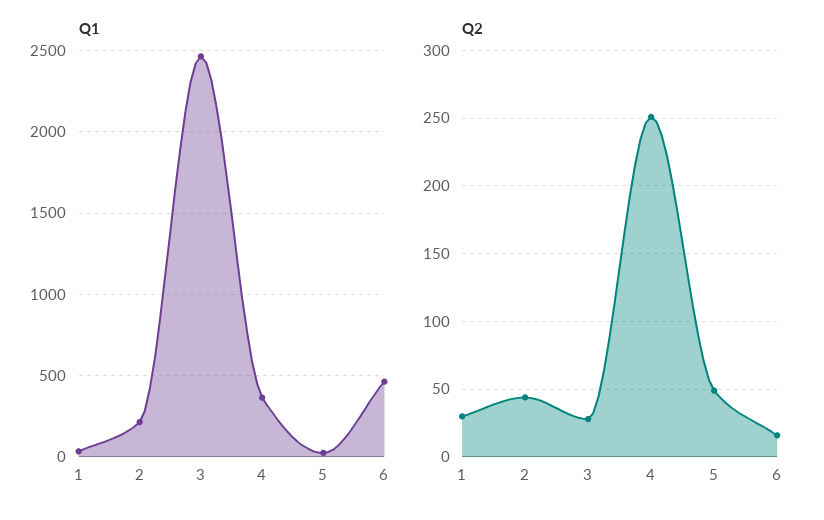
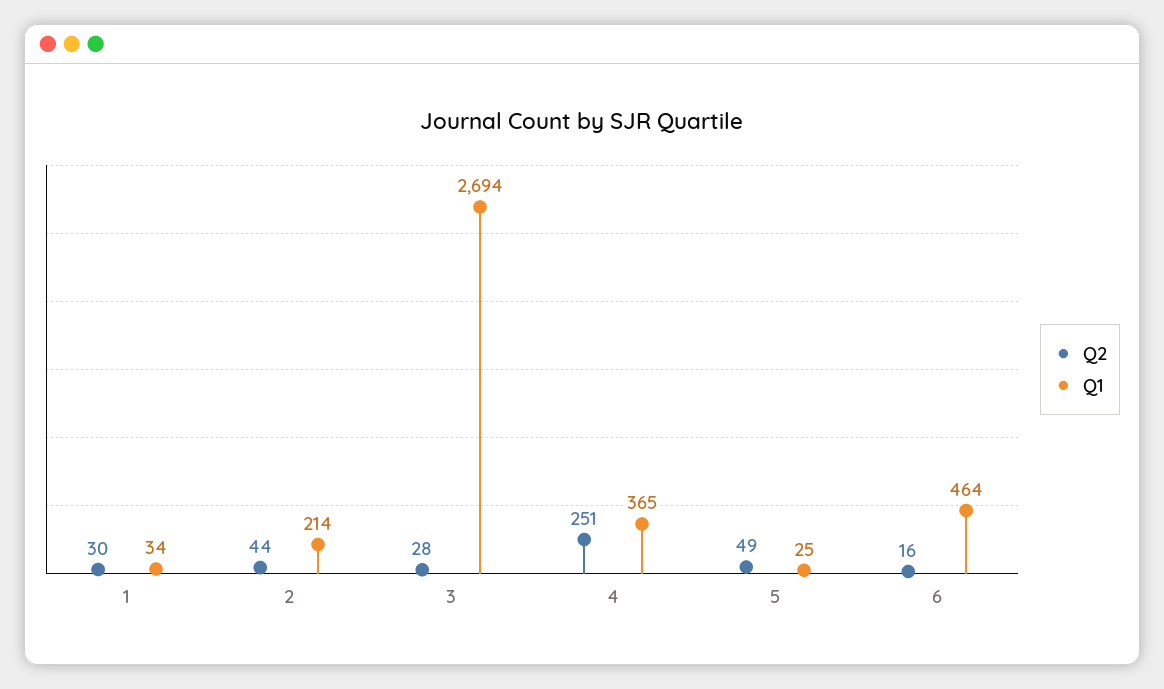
Q1, 3: 2450 -> 2694

